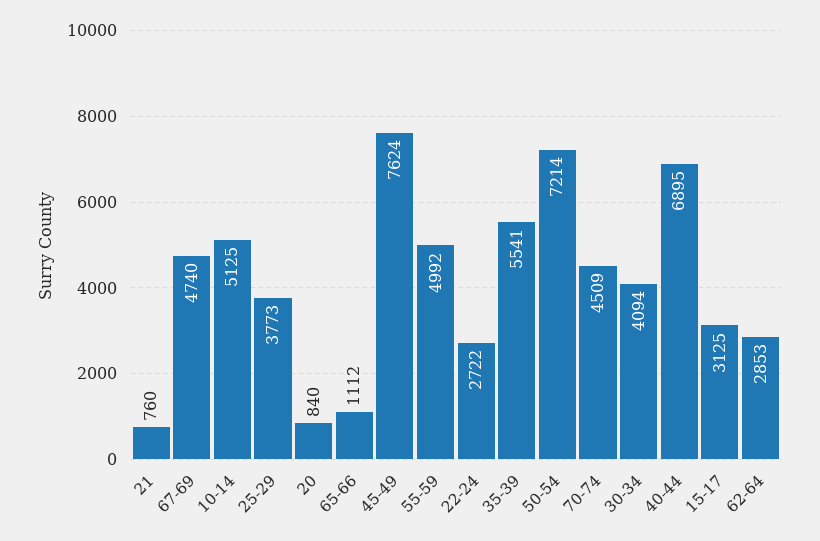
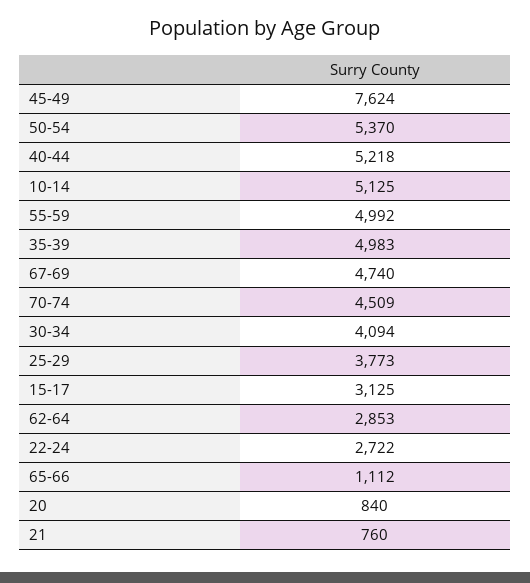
35-39: 5541 -> 4983
50-54: 7214 -> 5370
40-44: 6895 -> 5218

